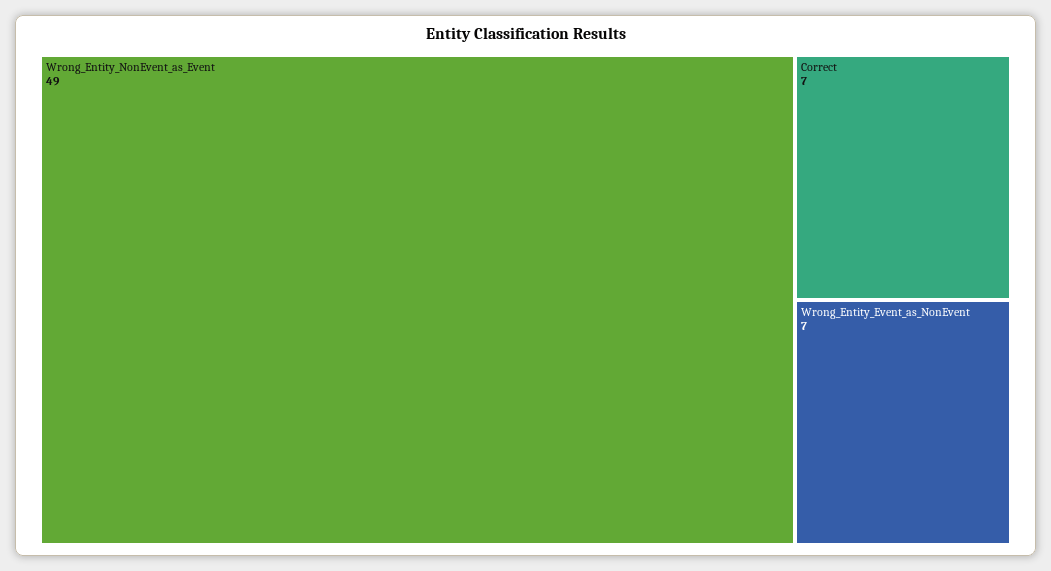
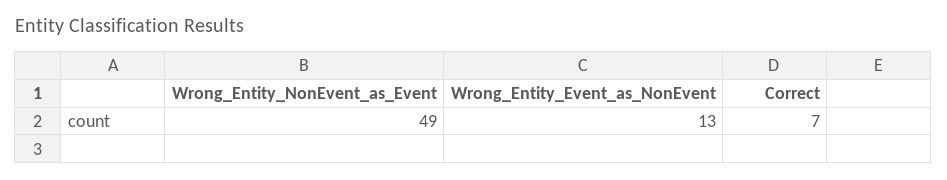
Wrong_Entity_Event_as_NonEvent: 7 -> 13

